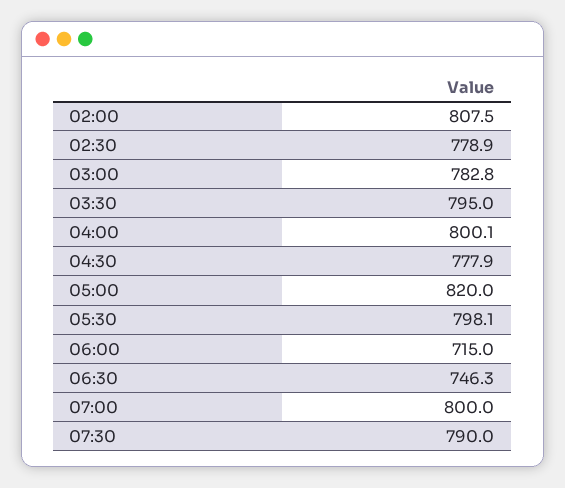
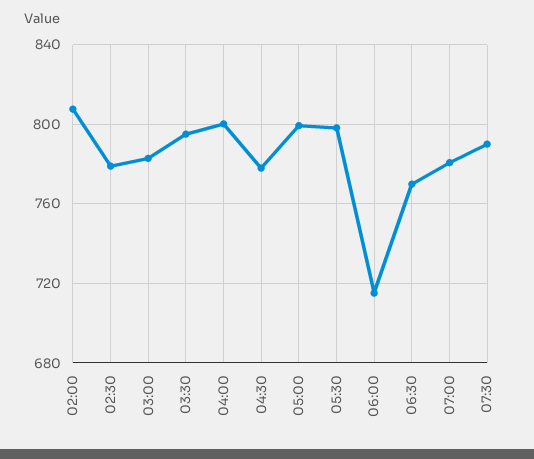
05:00: 820 -> 800
06:30: 746.3 -> 770
07:00: 800 -> 780

